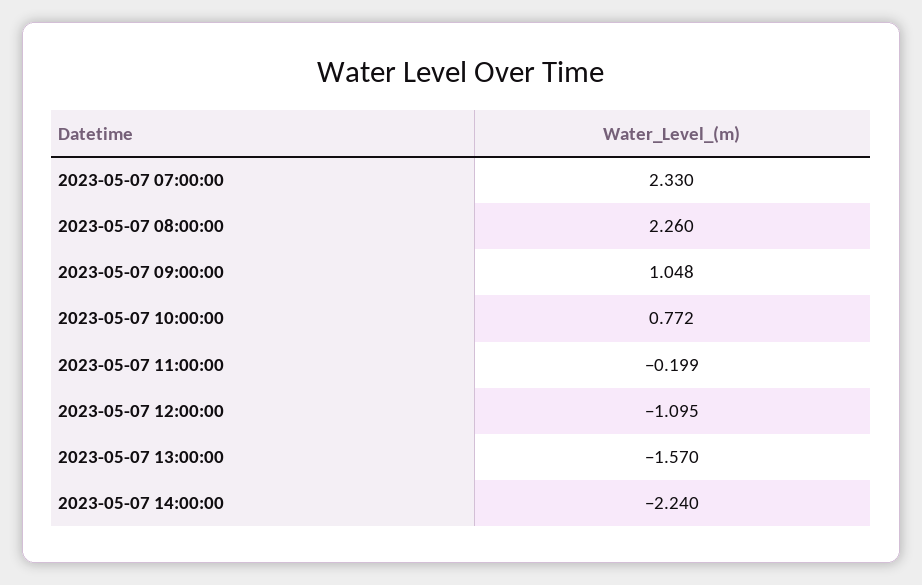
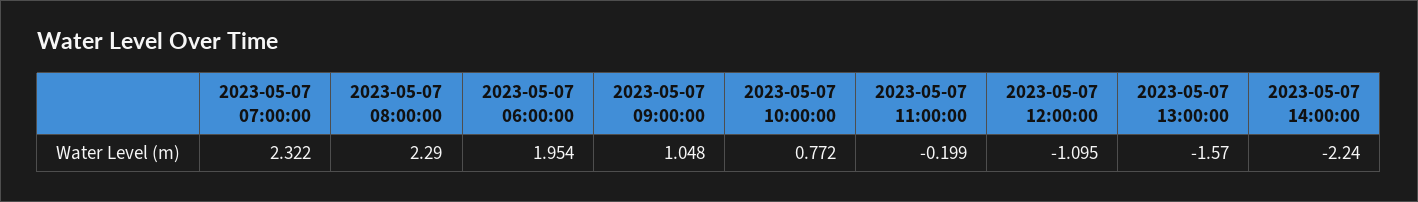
2023-05-07 07:00:00: 2.33 -> 2.322
2023-05-07 08:00:00: 2.26 -> 2.29
2023-05-07 06:00:00: none -> 1.954

